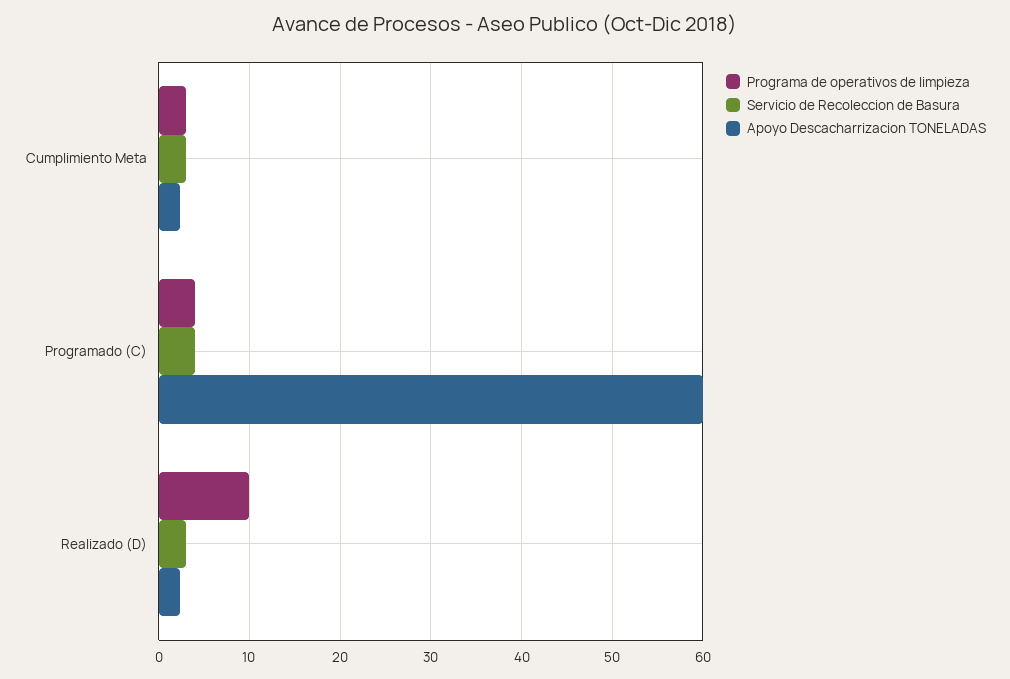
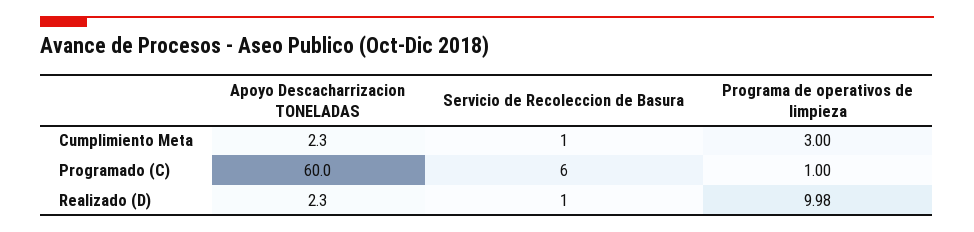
Servicio de Recoleccion de Basura, Cumplimiento Meta: 3 -> 1
Programa de operativos de limpieza, Programado (C): 4 -> 1
Servicio de Recoleccion de Basura, Programado (C): 4 -> 6
Servicio de Recoleccion de Basura, Realizado (D): 3 -> 1

